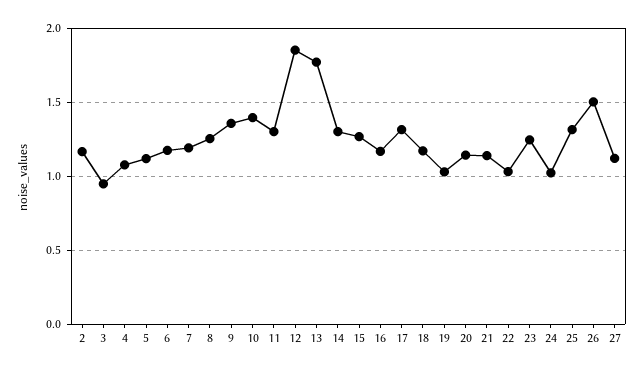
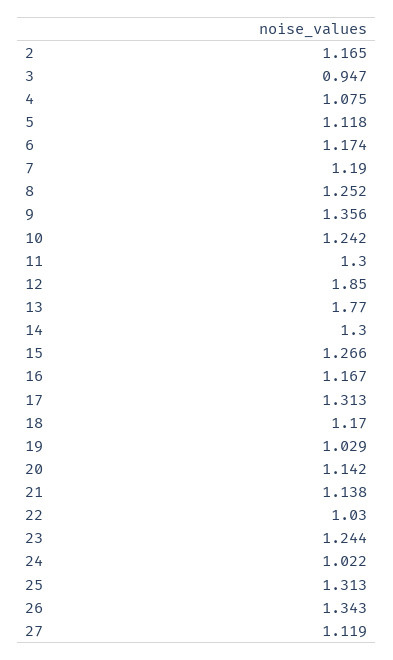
10: 1.4 -> 1.242
26: 1.5 -> 1.343

